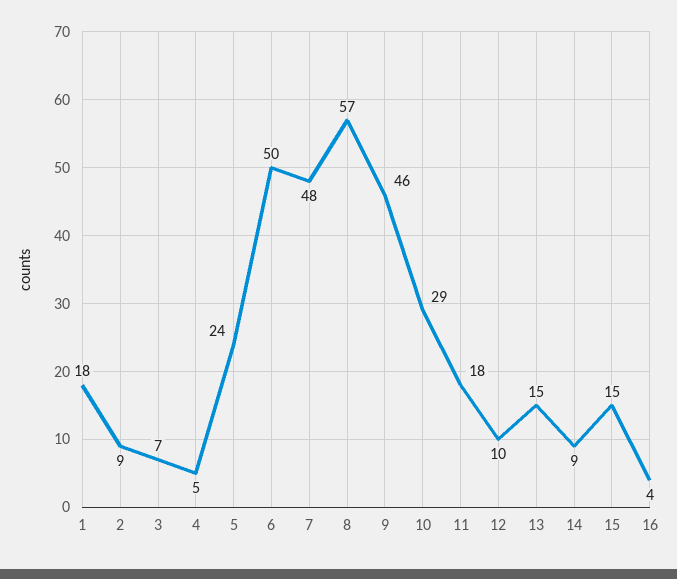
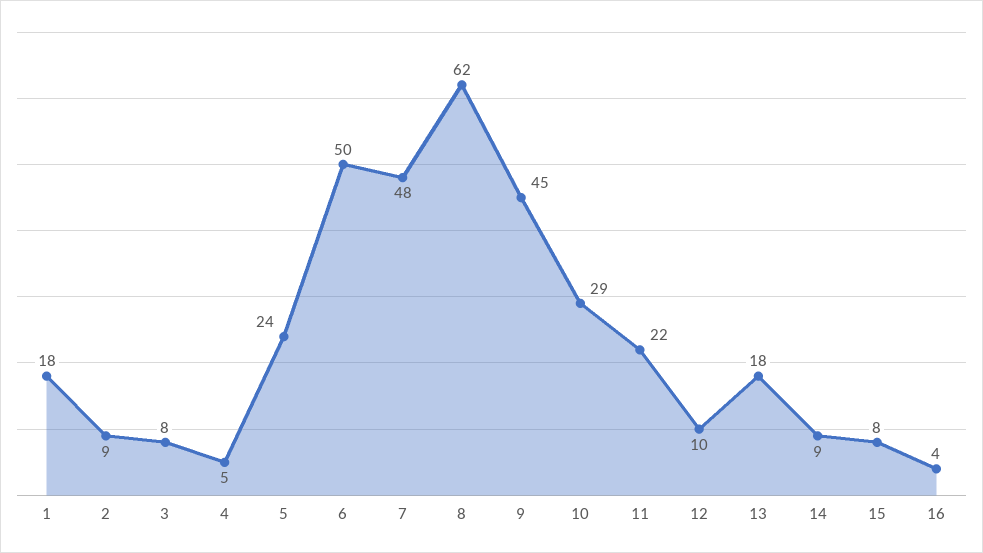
3: 7 -> 8
8: 57 -> 62
9: 46 -> 45
11: 18 -> 22
13: 15 -> 18
15: 15 -> 8

